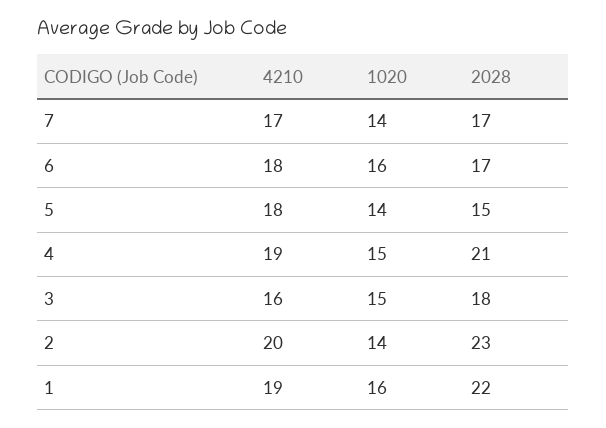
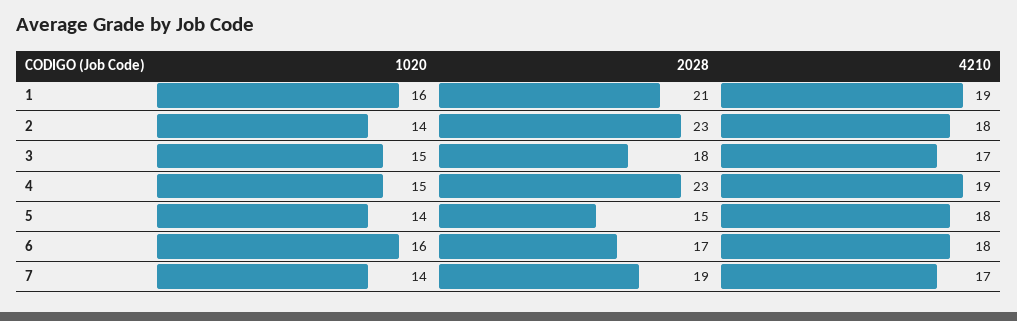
2028, 7: 17 -> 19
2028, 4: 21 -> 23
4210, 3: 16 -> 17
4210, 2: 20 -> 18
2028, 1: 22 -> 21

